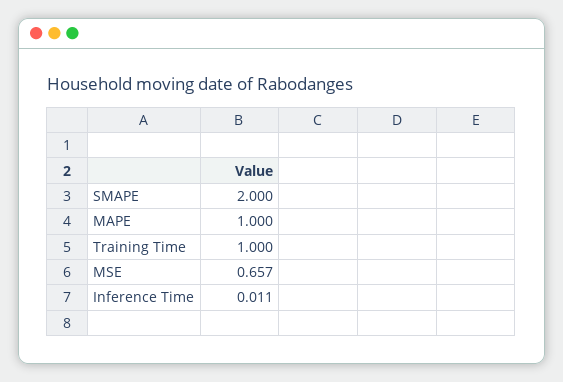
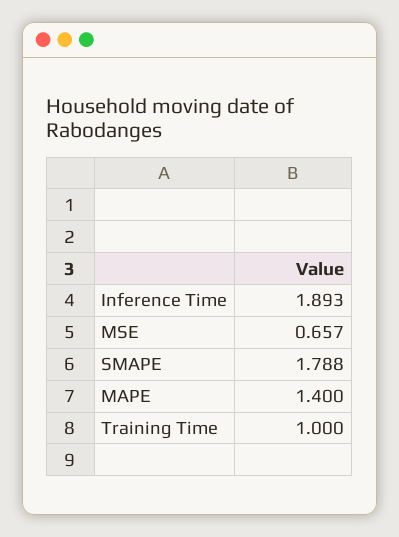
SMAPE: 2 -> 1.788
MAPE: 1 -> 1.4
Inference Time: 0.011 -> 1.893

